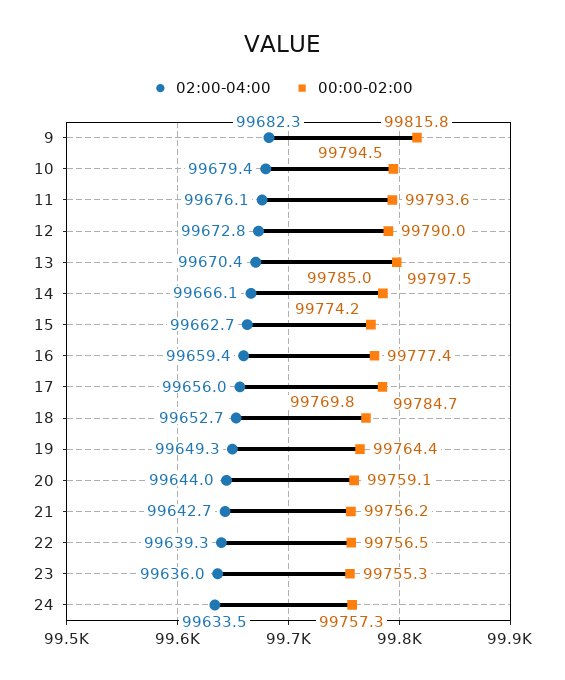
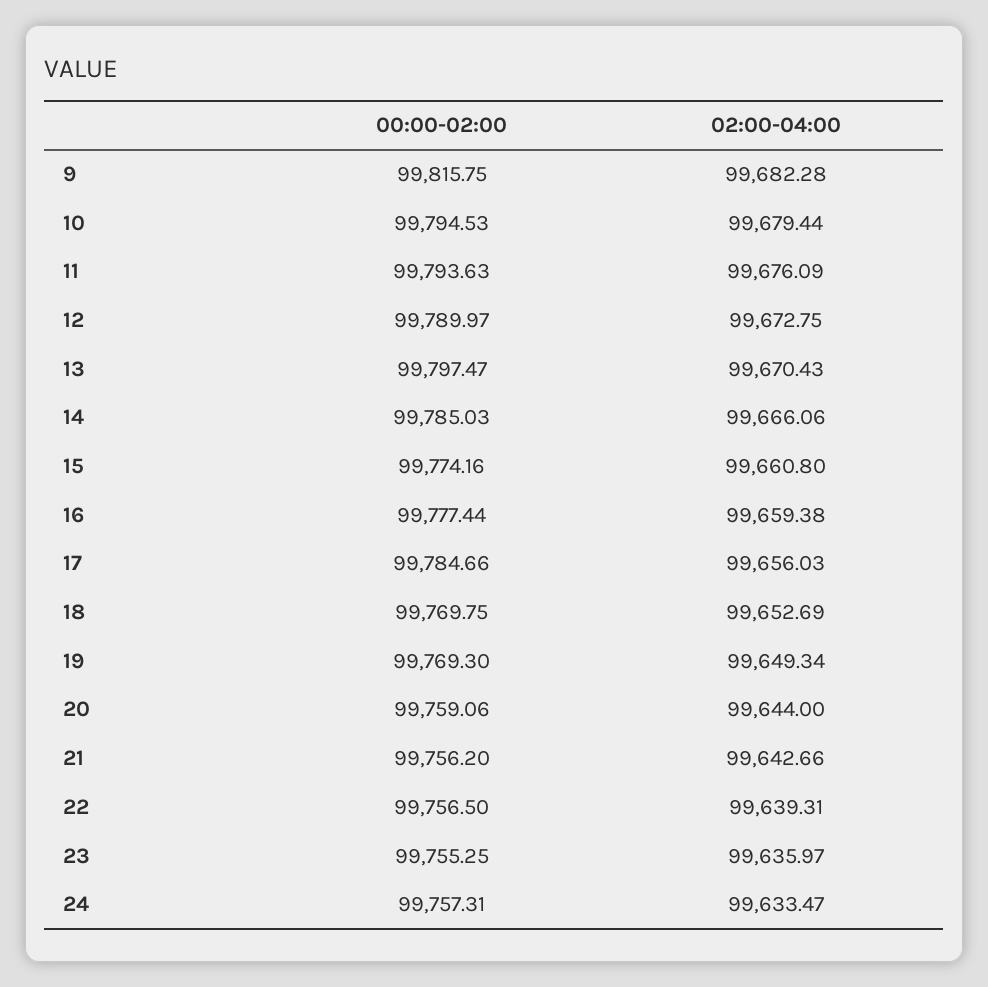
02:00-04:00, 15: 99662.7 -> 99660.8
00:00-02:00, 19: 99764.4 -> 99769.3

